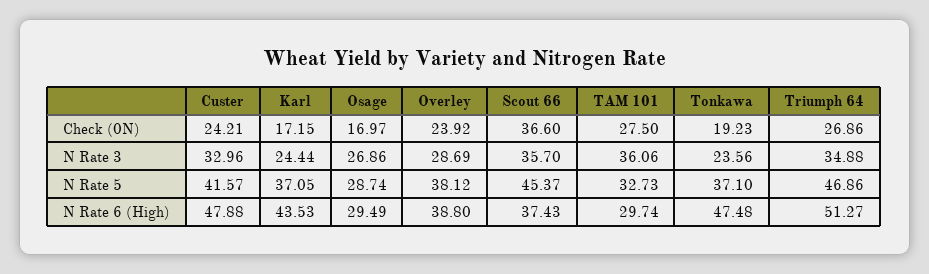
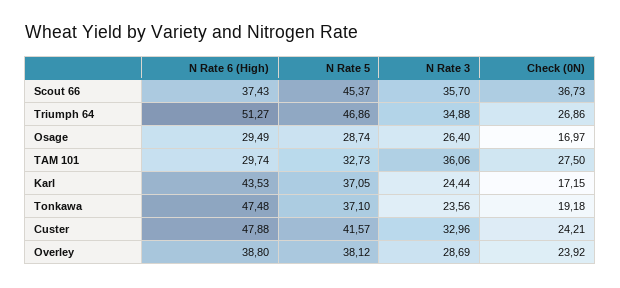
Scout 66, Check (0N): 36.6 -> 36.73
Tonkawa, Check (0N): 19.23 -> 19.18
Osage, N Rate 3: 26.86 -> 26.4

